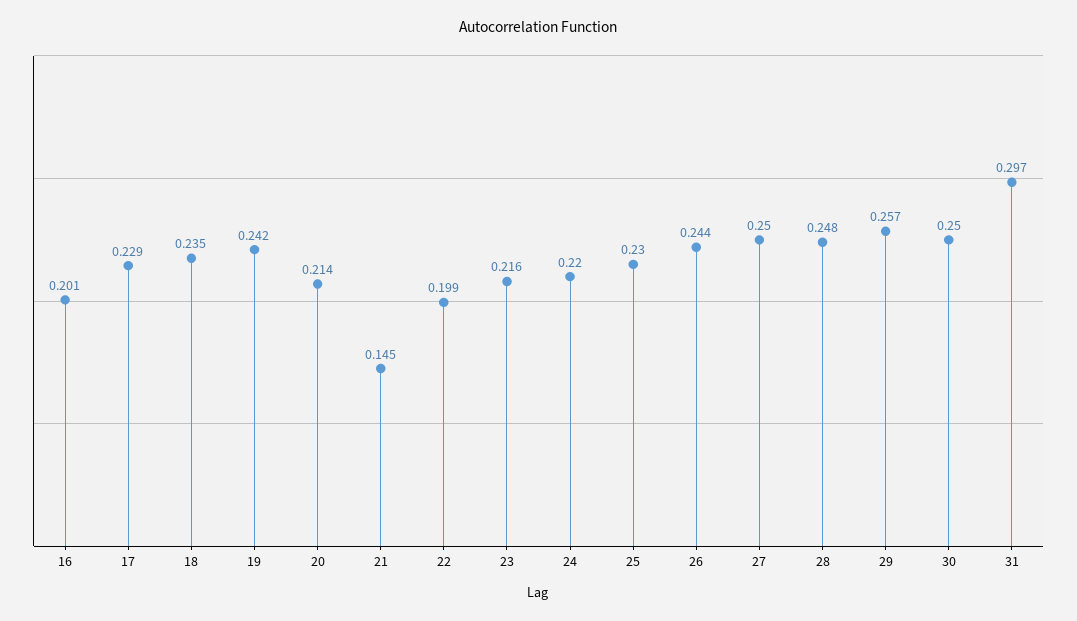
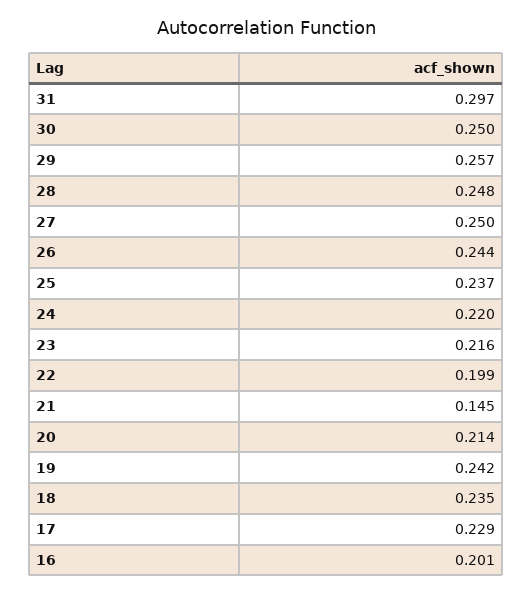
25: 0.23 -> 0.237

